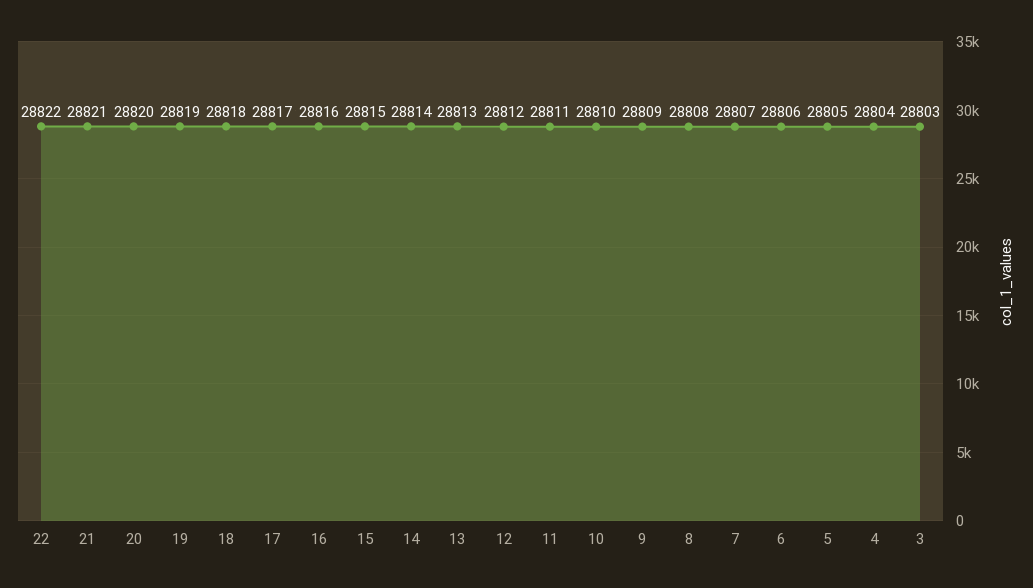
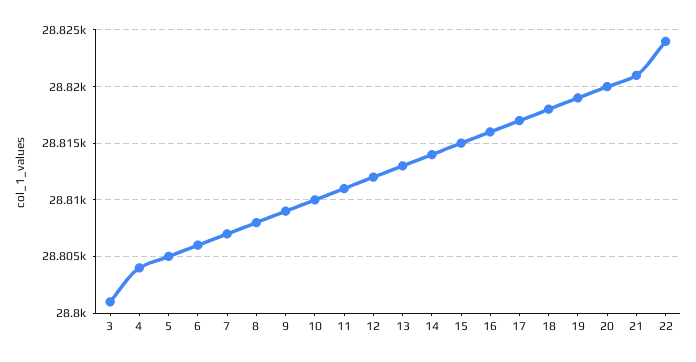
22: 28822 -> 28824
3: 28803 -> 28801

